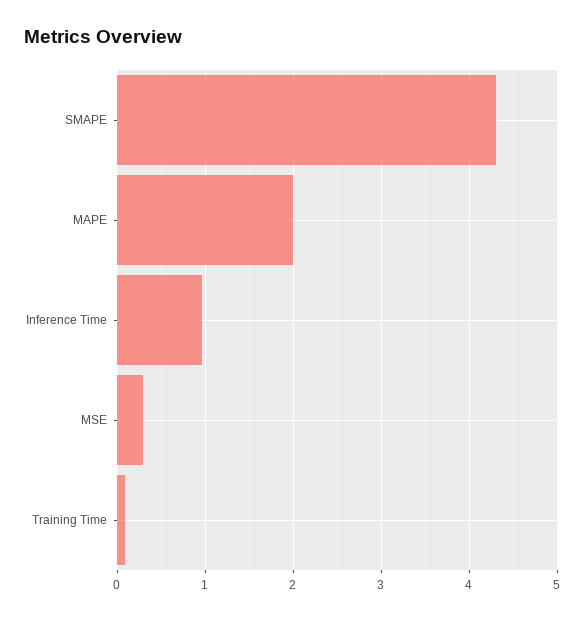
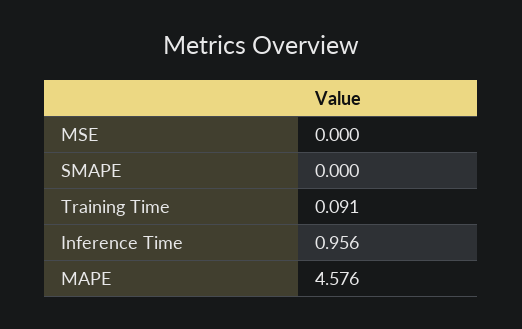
SMAPE: 4.3 -> 0
MAPE: 2 -> 4.576
MSE: 0.3 -> 0

